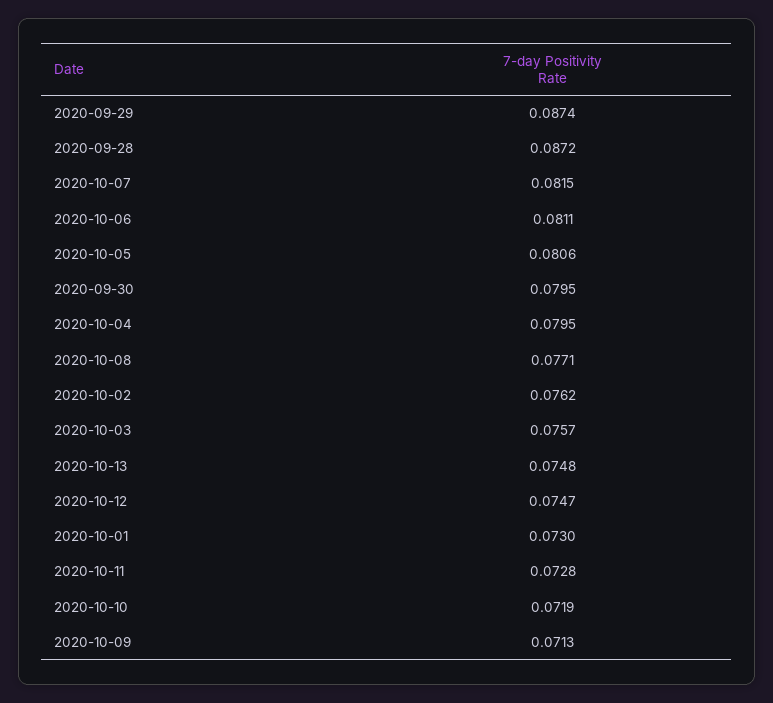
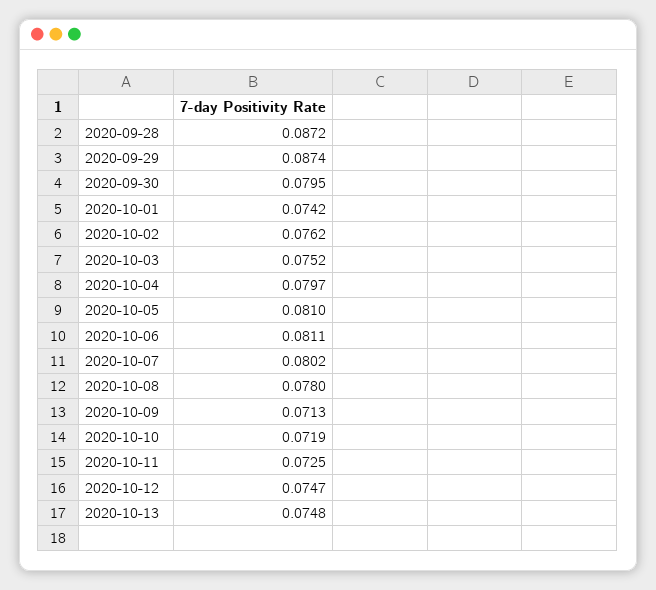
2020-10-07: 0.0815 -> 0.0802
2020-10-05: 0.0806 -> 0.081
2020-10-04: 0.0795 -> 0.0797
2020-10-08: 0.0771 -> 0.078
2020-10-03: 0.0757 -> 0.0752
2020-10-01: 0.073 -> 0.0742
2020-10-11: 0.0728 -> 0.0725

